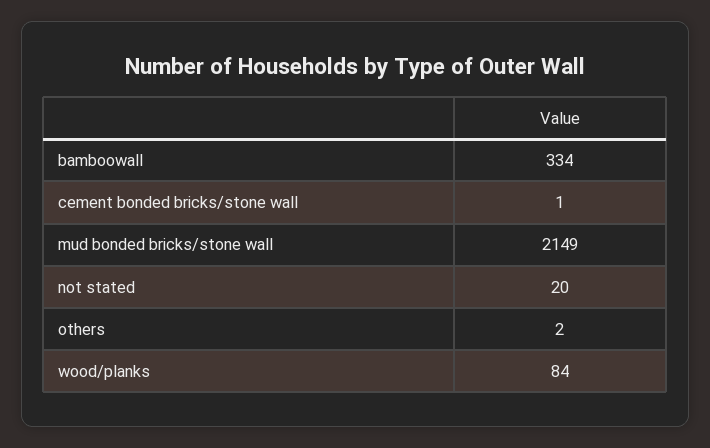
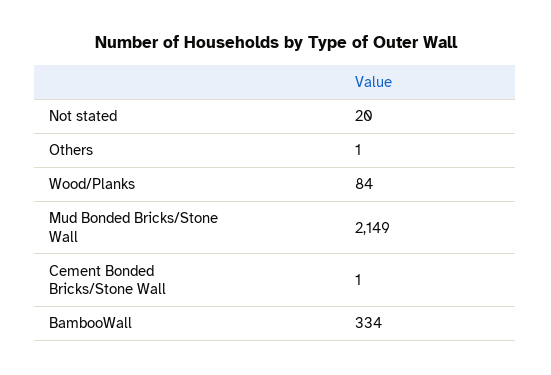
others: 2 -> 1

